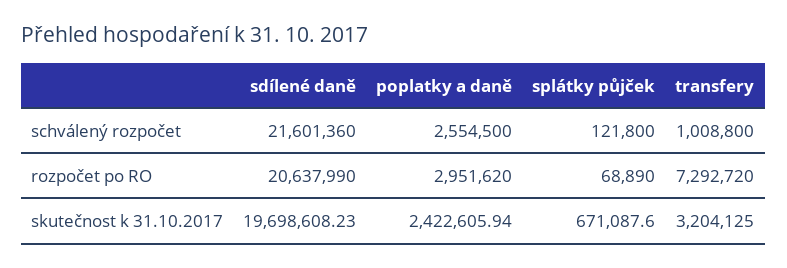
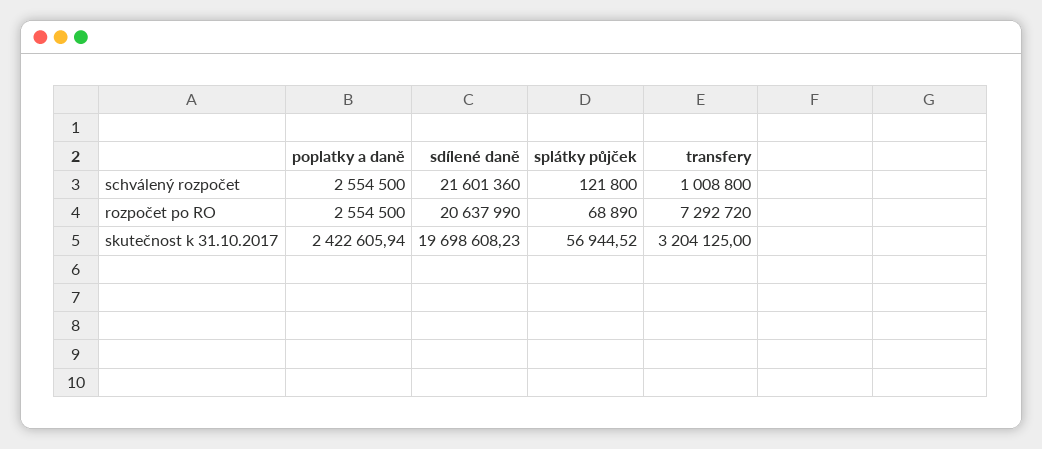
poplatky a daně, rozpočet po RO: 2951620 -> 2554500
splátky půjček, skutečnost k 31.10.2017: 671087.6 -> 56944.52

